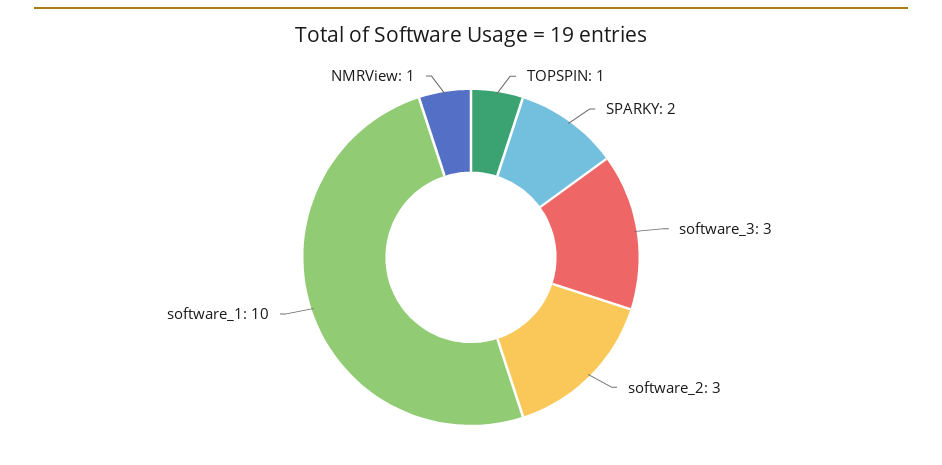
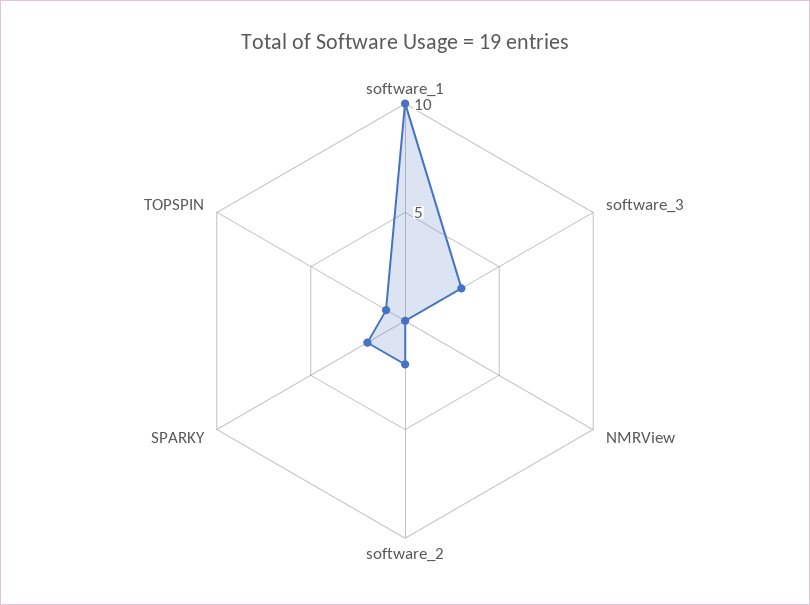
software_2: 3 -> 2
NMRView: 1 -> 0

